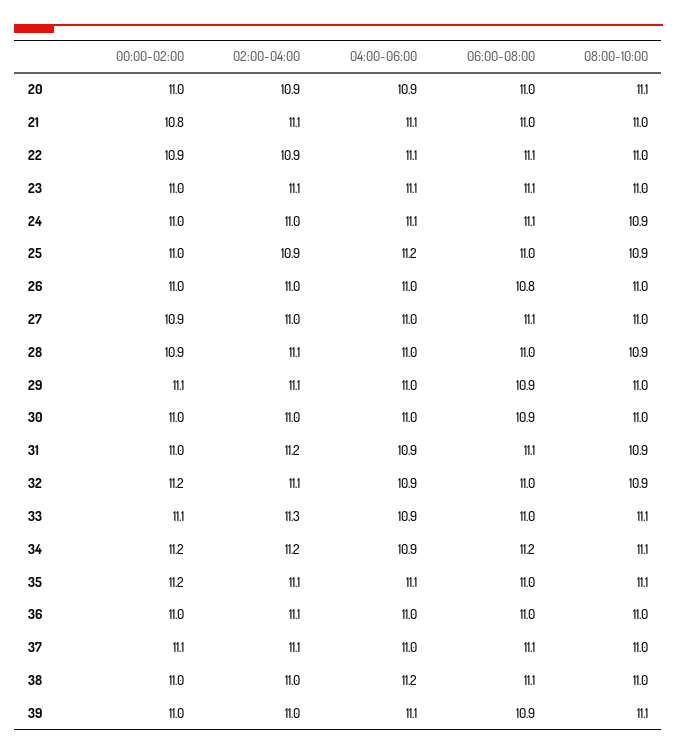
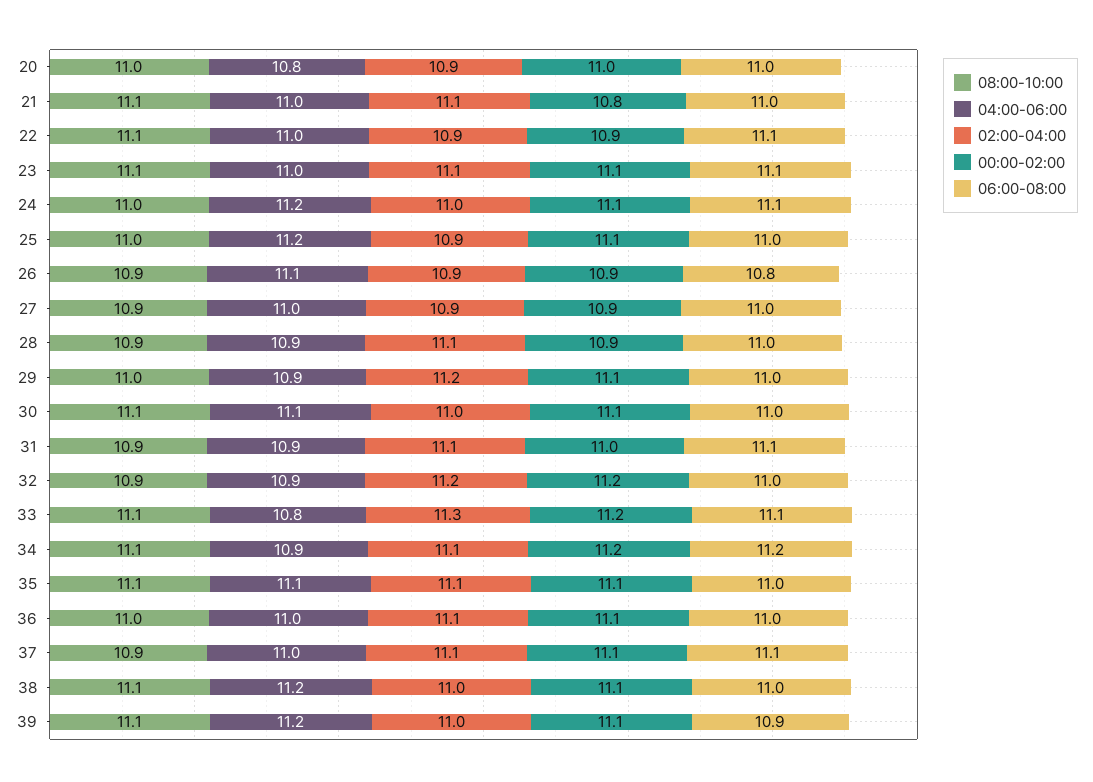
04:00-06:00, 20: 10.9 -> 10.8
08:00-10:00, 20: 11.1 -> 11
04:00-06:00, 21: 11.1 -> 11
08:00-10:00, 21: 11 -> 11.1
04:00-06:00, 22: 11.1 -> 11
08:00-10:00, 22: 11 -> 11.1
00:00-02:00, 23: 11 -> 11.1
04:00-06:00, 23: 11.1 -> 11
08:00-10:00, 23: 11 -> 11.1
00:00-02:00, 24: 11 -> 11.1
04:00-06:00, 24: 11.1 -> 11.2
08:00-10:00, 24: 10.9 -> 11
00:00-02:00, 25: 11 -> 11.1
08:00-10:00, 25: 10.9 -> 11
00:00-02:00, 26: 11 -> 10.9
02:00-04:00, 26: 11 -> 10.9
04:00-06:00, 26: 11 -> 11.1
08:00-10:00, 26: 11 -> 10.9
02:00-04:00, 27: 11 -> 10.9
06:00-08:00, 27: 11.1 -> 11
08:00-10:00, 27: 11 -> 10.9
04:00-06:00, 28: 11 -> 10.9
02:00-04:00, 29: 11.1 -> 11.2
04:00-06:00, 29: 11 -> 10.9
06:00-08:00, 29: 10.9 -> 11
00:00-02:00, 30: 11 -> 11.1
04:00-06:00, 30: 11 -> 11.1
06:00-08:00, 30: 10.9 -> 11
08:00-10:00, 30: 11 -> 11.1
02:00-04:00, 31: 11.2 -> 11.1
02:00-04:00, 32: 11.1 -> 11.2
00:00-02:00, 33: 11.1 -> 11.2
04:00-06:00, 33: 10.9 -> 10.8
06:00-08:00, 33: 11 -> 11.1
02:00-04:00, 34: 11.2 -> 11.1
00:00-02:00, 35: 11.2 -> 11.1
00:00-02:00, 36: 11 -> 11.1
08:00-10:00, 37: 11 -> 10.9
00:00-02:00, 38: 11 -> 11.1
06:00-08:00, 38: 11.1 -> 11
08:00-10:00, 38: 11 -> 11.1
00:00-02:00, 39: 11 -> 11.1
04:00-06:00, 39: 11.1 -> 11.2

